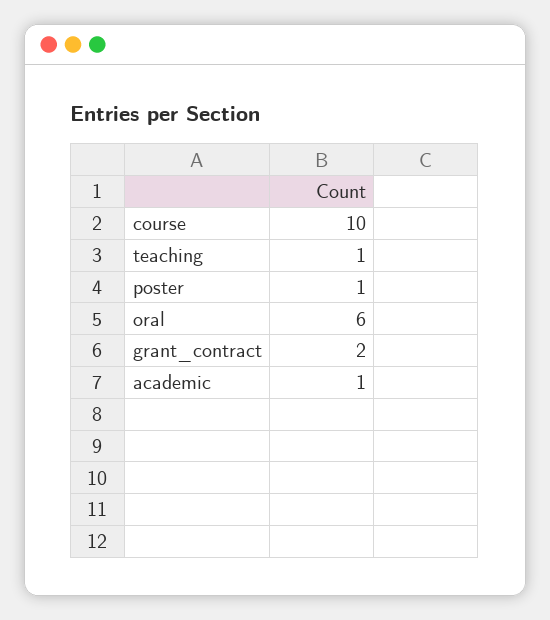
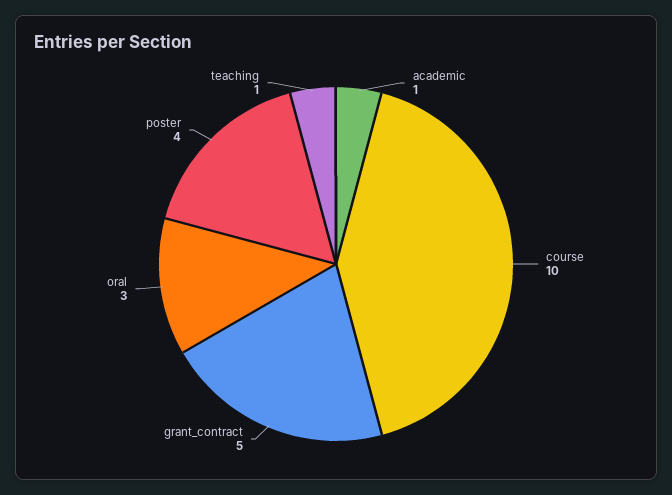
poster: 1 -> 4
oral: 6 -> 3
grant_contract: 2 -> 5

